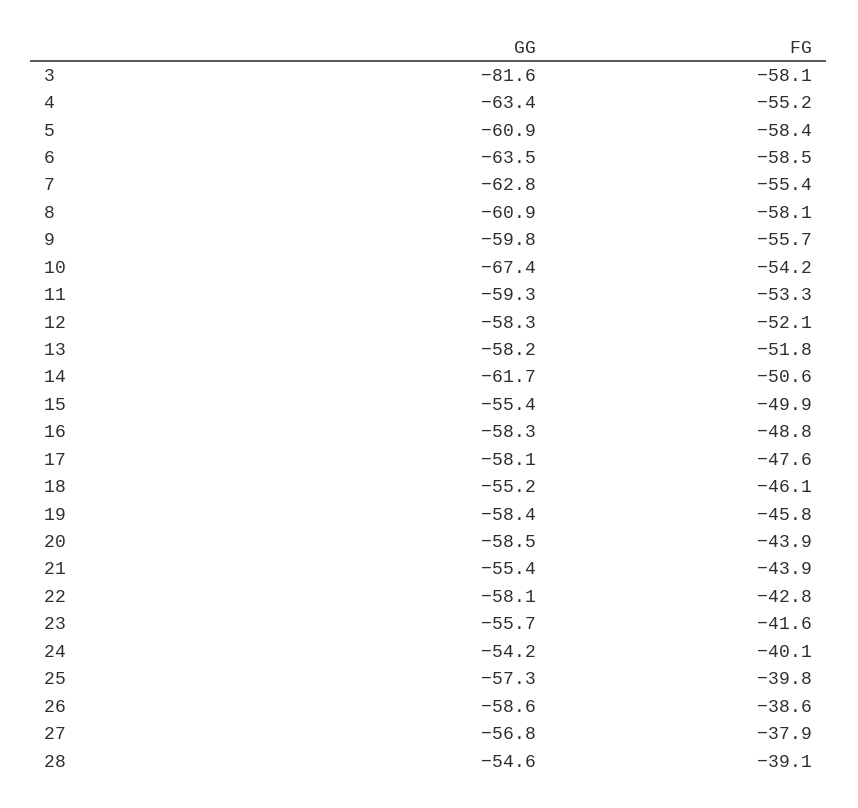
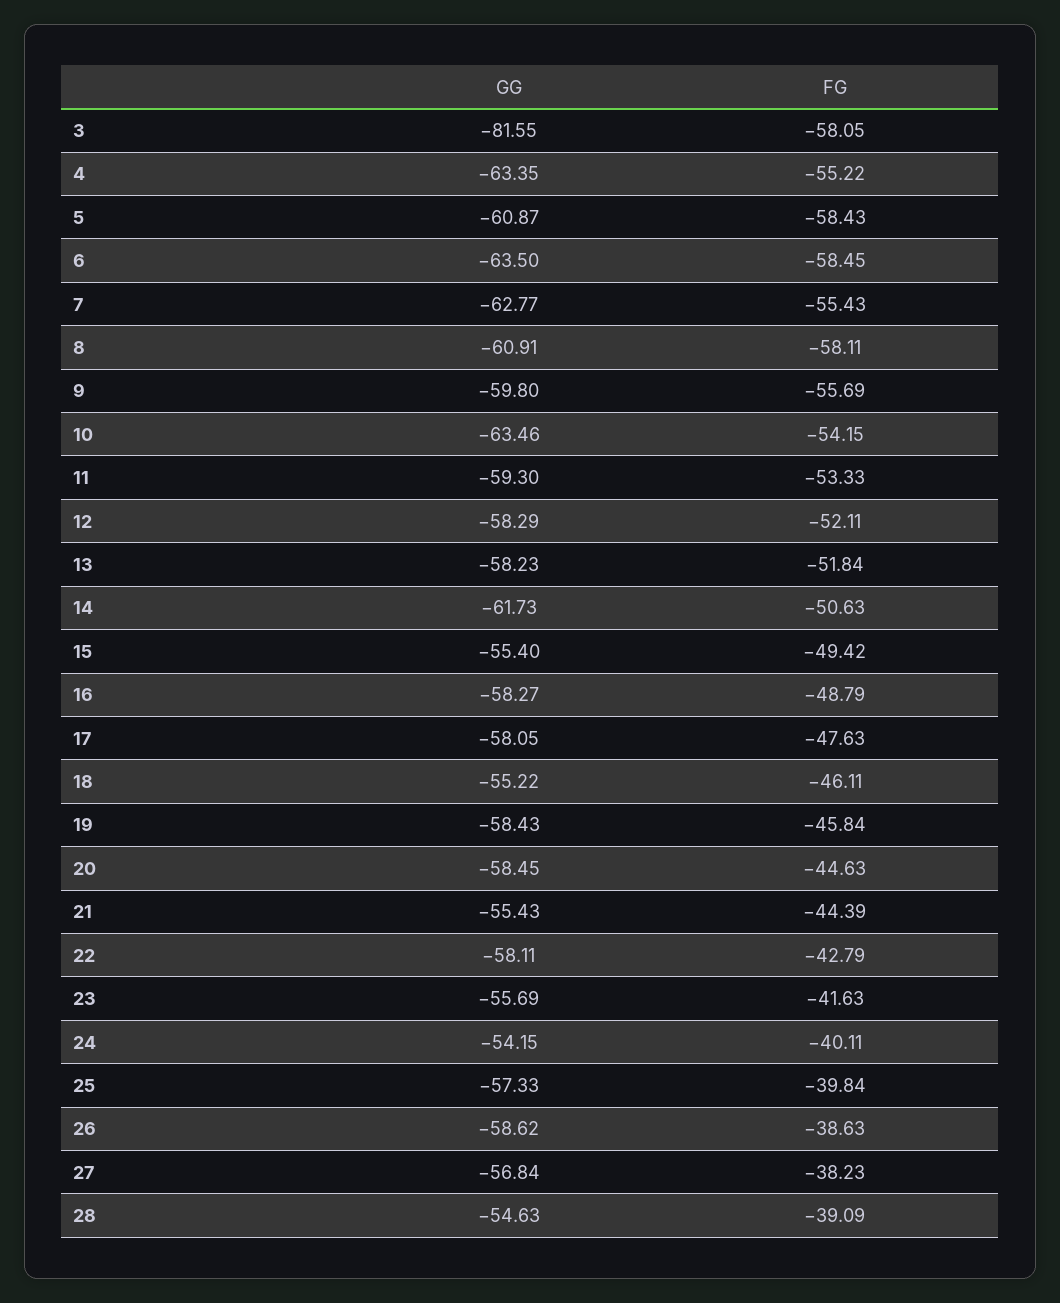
GG, 10: -67.4 -> -63.46
FG, 15: -49.9 -> -49.42
FG, 20: -43.9 -> -44.63
FG, 21: -43.9 -> -44.39
FG, 27: -37.9 -> -38.23

